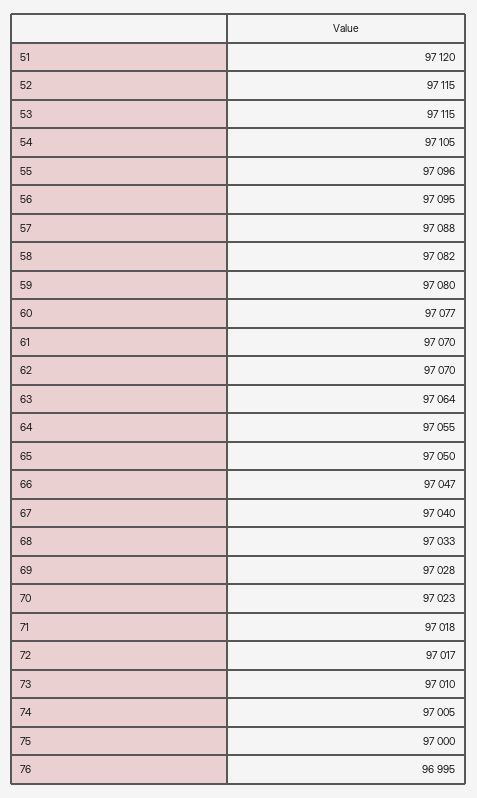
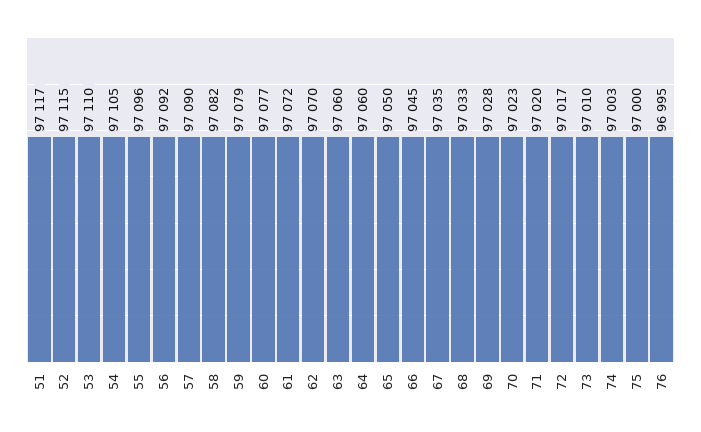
51: 97120 -> 97117
53: 97115 -> 97110
56: 97095 -> 97092
57: 97088 -> 97090
59: 97080 -> 97079
61: 97070 -> 97072
63: 97064 -> 97060
64: 97055 -> 97060
66: 97047 -> 97045
67: 97040 -> 97035
71: 97018 -> 97020
74: 97005 -> 97003

